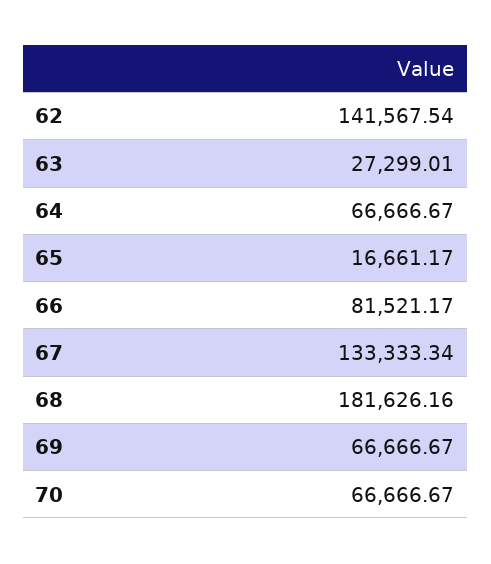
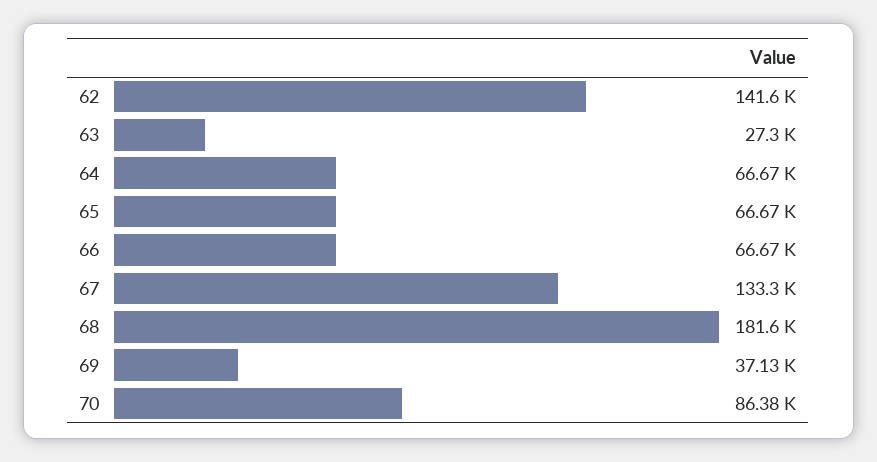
65: 16661.17 -> 66670
66: 81521.17 -> 66670
69: 66666.67 -> 37130
70: 66666.67 -> 86380

